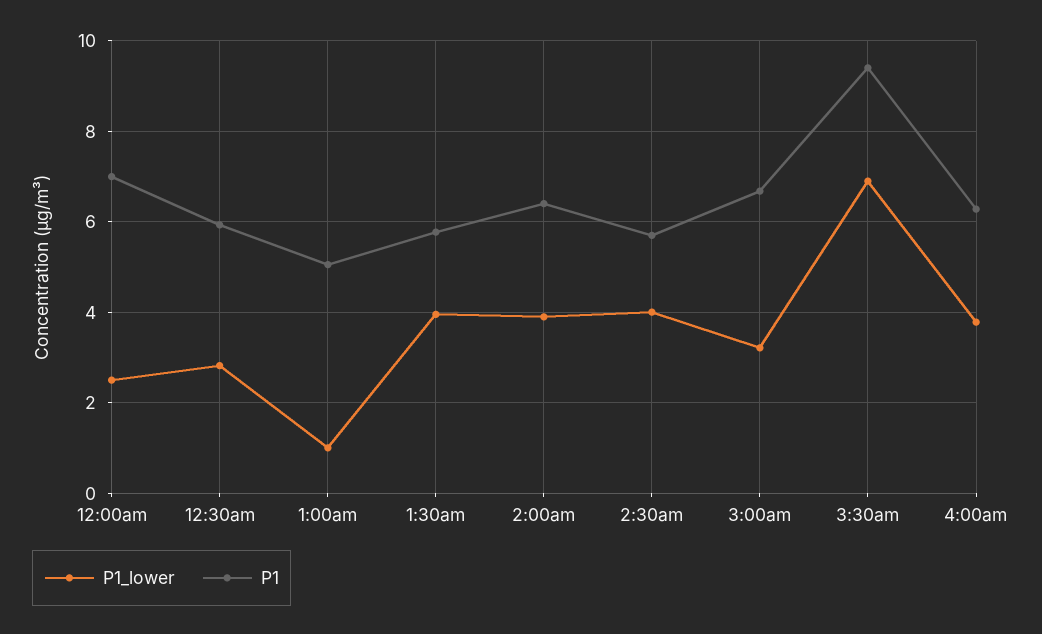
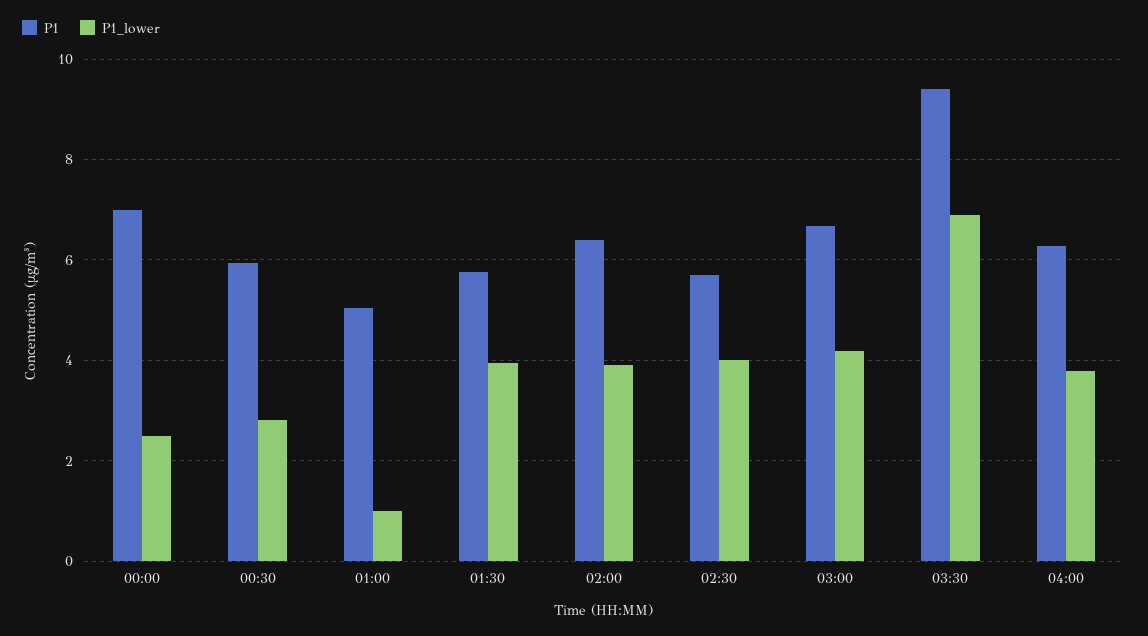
P1_lower, 3:00am: 3.2 -> 4.2

